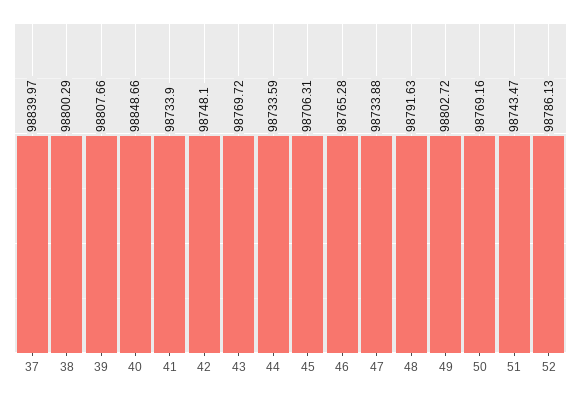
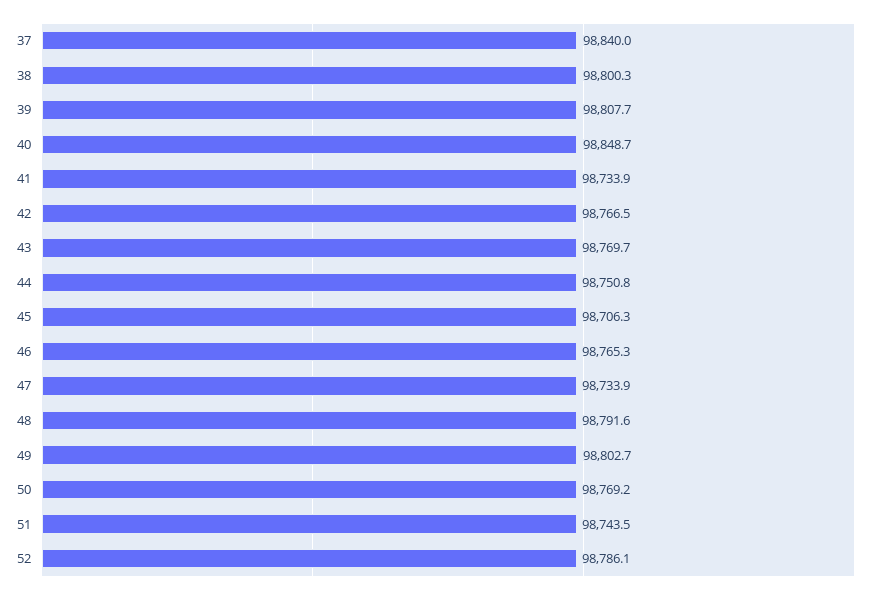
42: 98748.1 -> 98766.5
44: 98733.59 -> 98750.8

